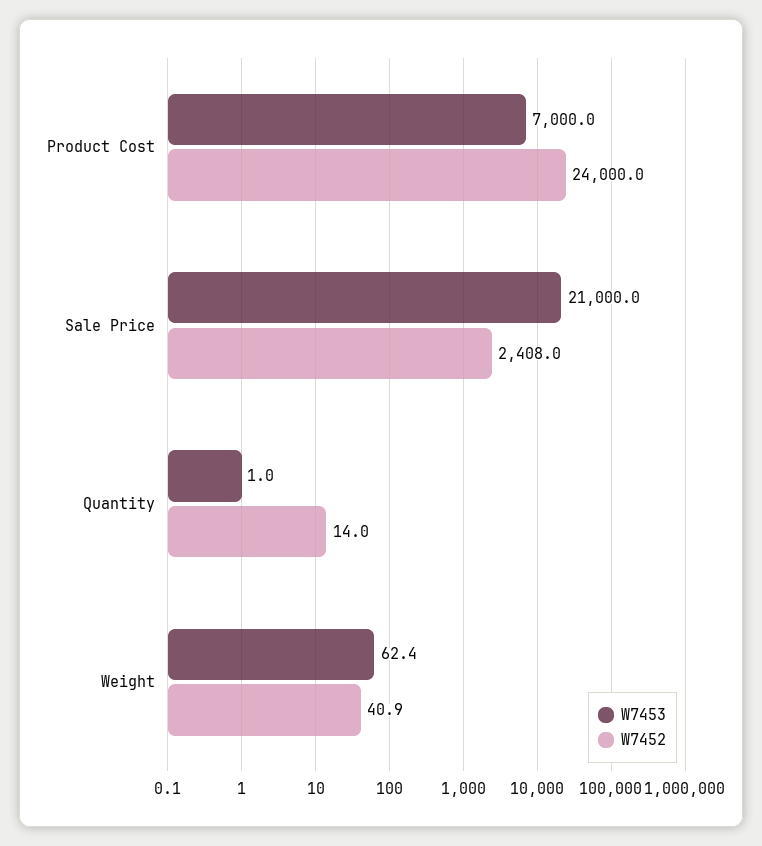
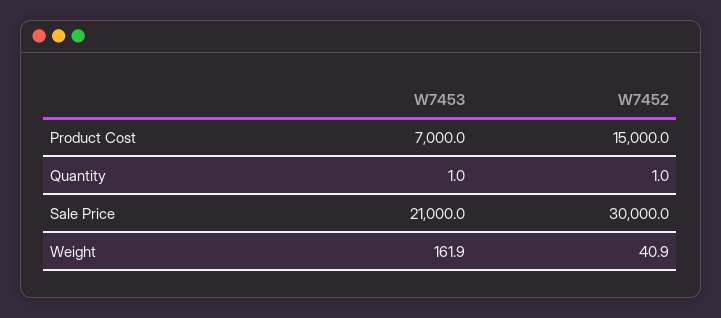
W7452, Product Cost: 24000 -> 15000
W7452, Sale Price: 2408 -> 30000
W7452, Quantity: 14 -> 1
W7453, Weight: 62.4 -> 161.9

